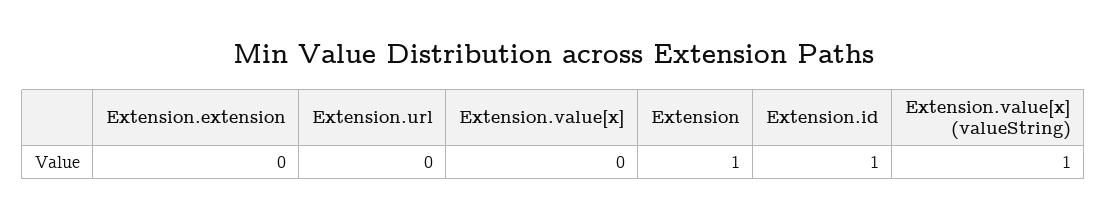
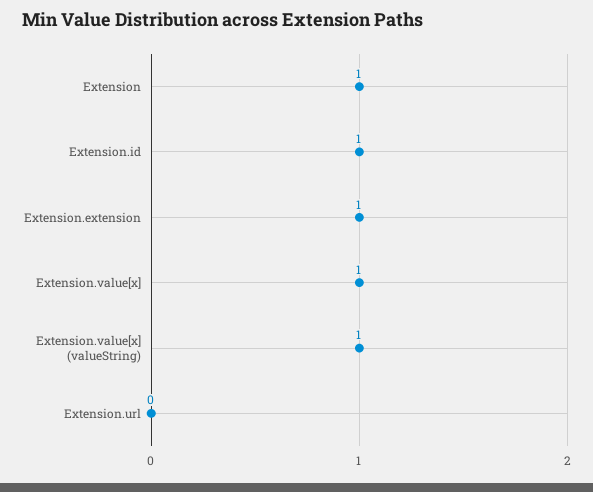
Extension.extension: 0 -> 1
Extension.value[x]: 0 -> 1

